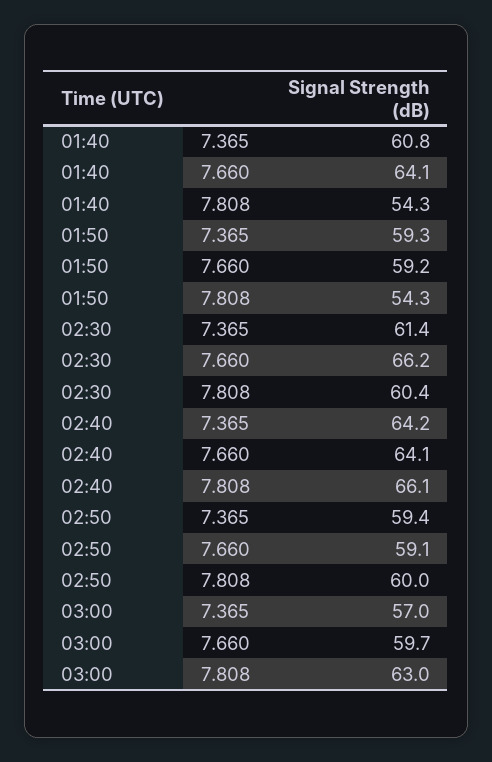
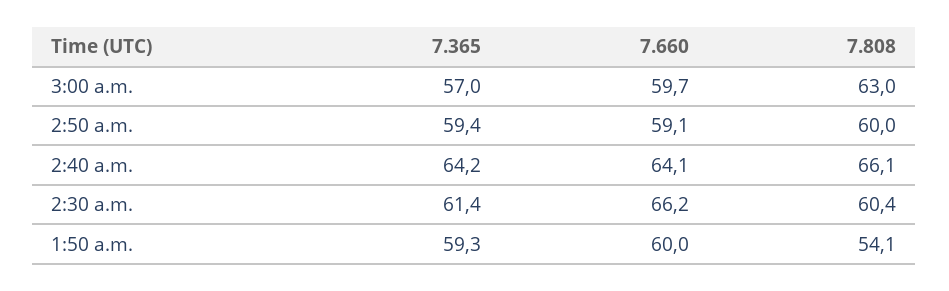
01:40, 7.365: 60.8 -> none
01:40, 7.660: 64.1 -> none
01:40, 7.808: 54.3 -> none
01:50, 7.660: 59.2 -> 60
01:50, 7.808: 54.3 -> 54.1

